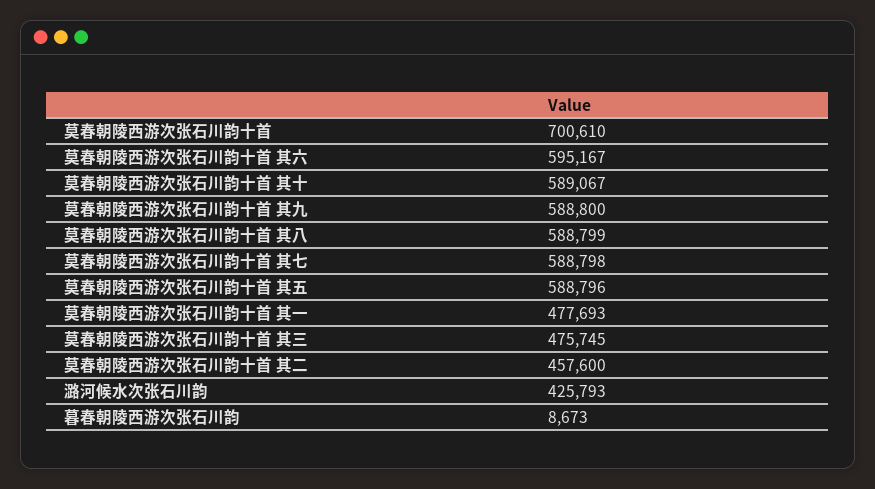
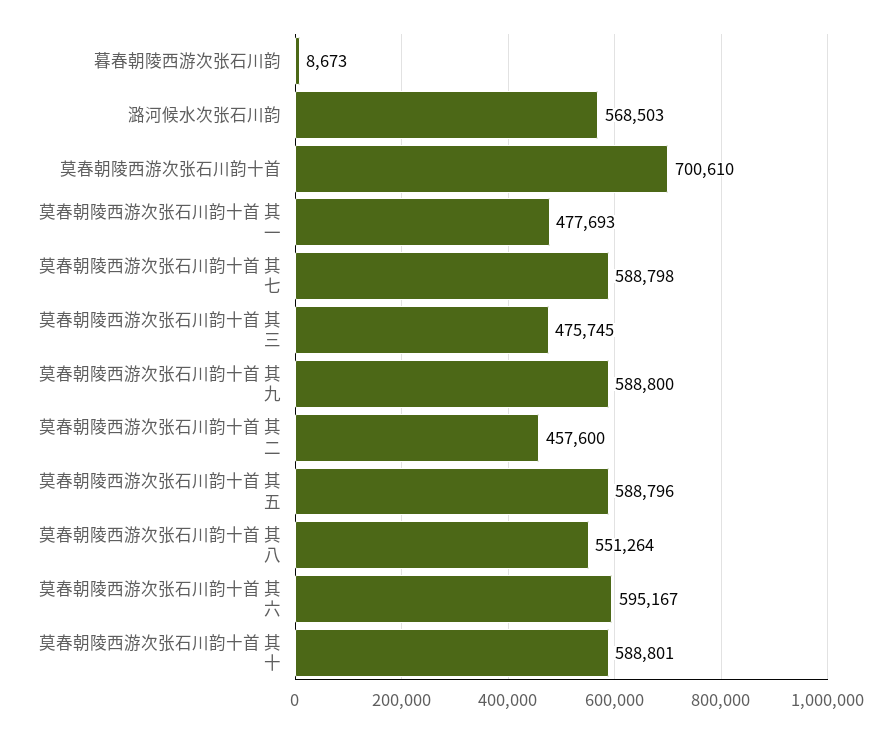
莫春朝陵西游次张石川韵十首 其十: 589067 -> 588801
莫春朝陵西游次张石川韵十首 其八: 588799 -> 551264
潞河候水次张石川韵: 425793 -> 568503

